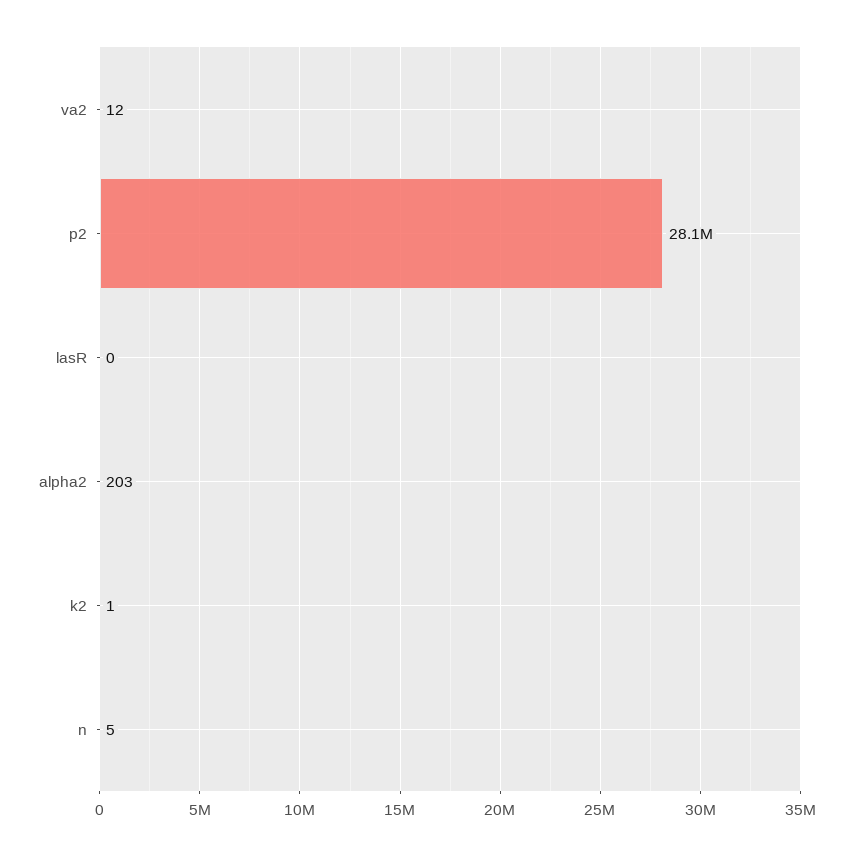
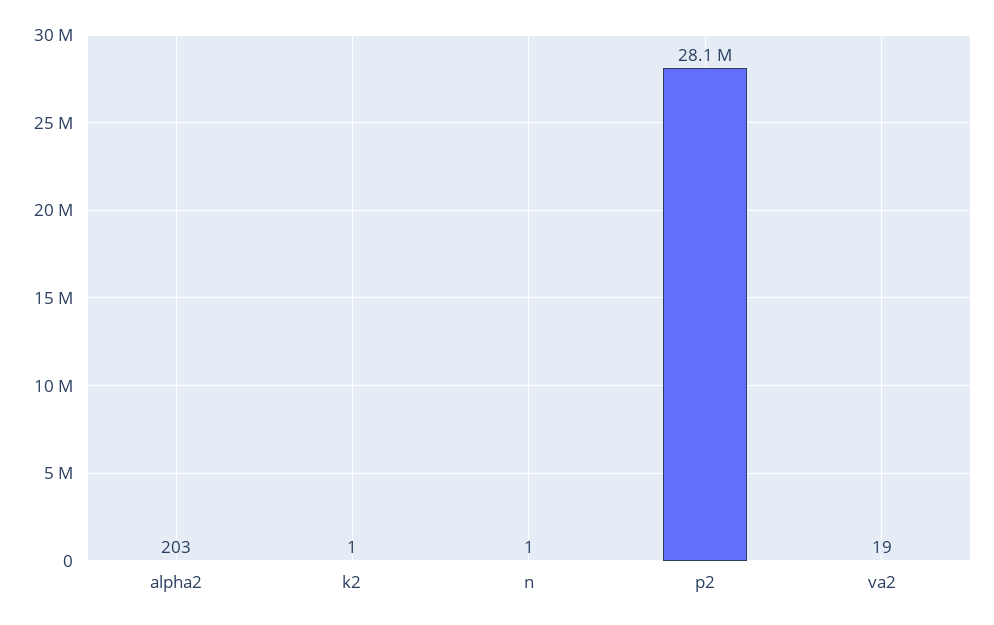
va2: 12 -> 19
lasR: 0 -> none
n: 5 -> 1

